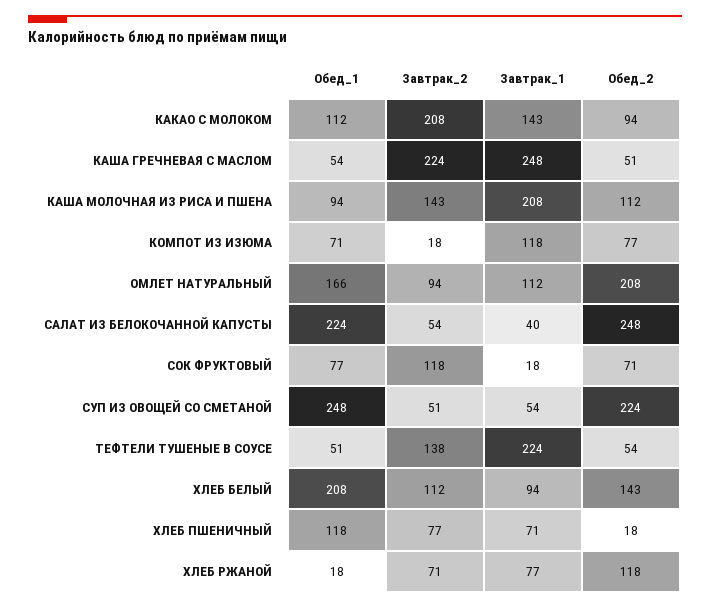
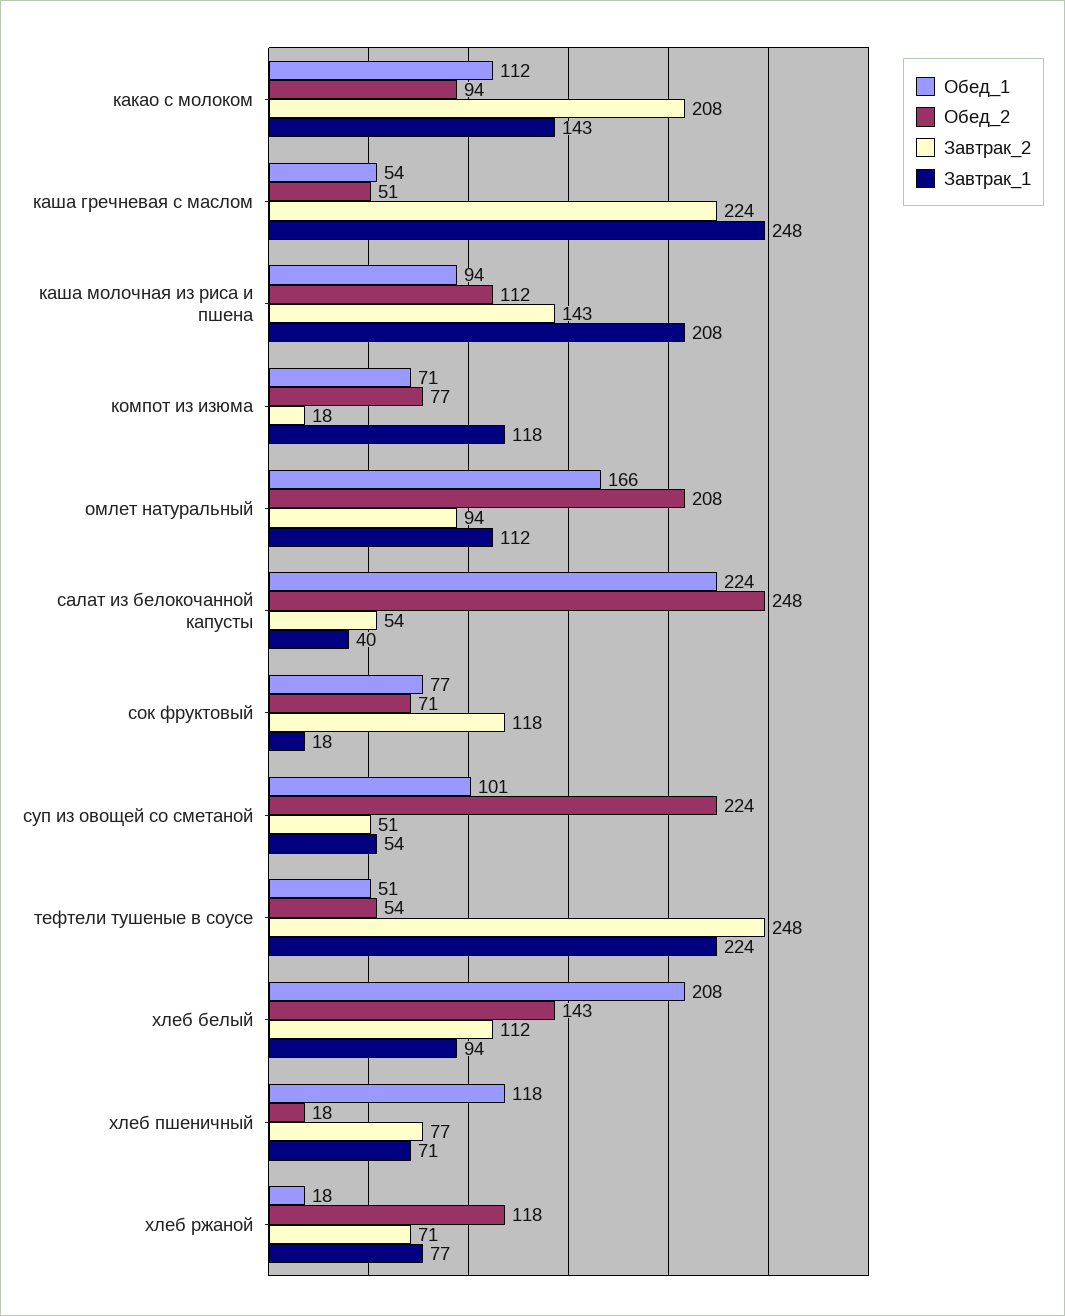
Обед_1, СУП ИЗ ОВОЩЕЙ СО СМЕТАНОЙ: 248 -> 101
Завтрак_2, ТЕФТЕЛИ ТУШЕНЫЕ В СОУСЕ: 138 -> 248

